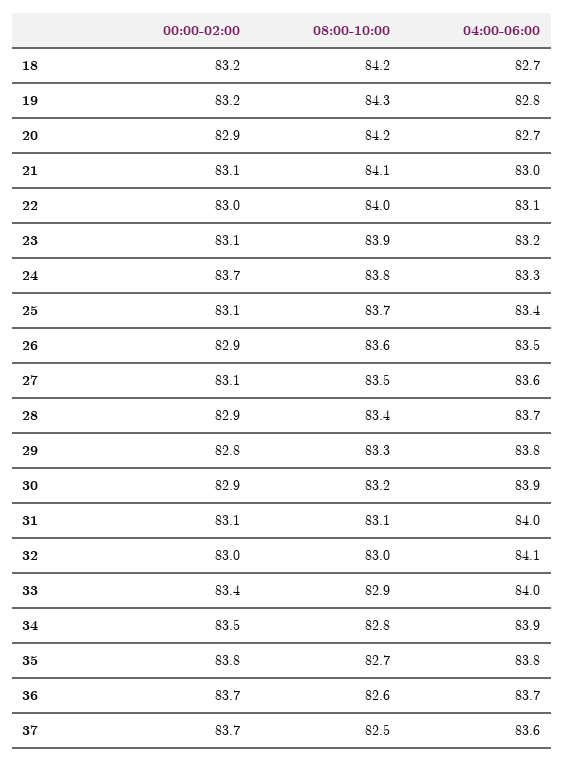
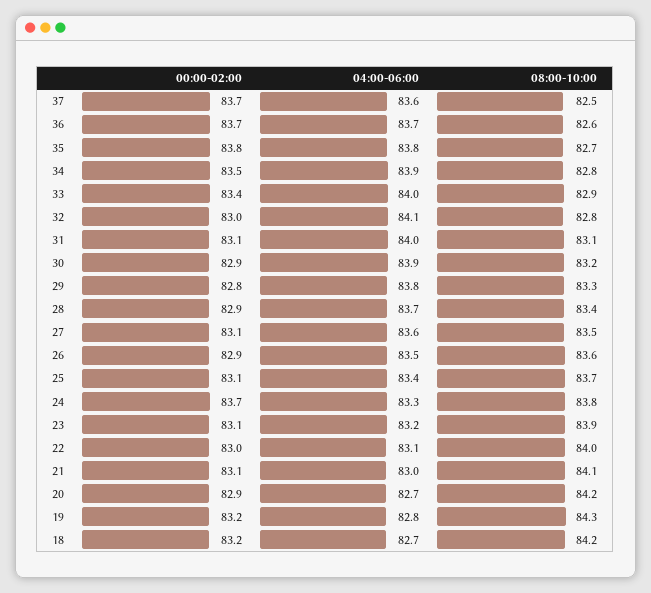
08:00-10:00, 32: 83 -> 82.8

